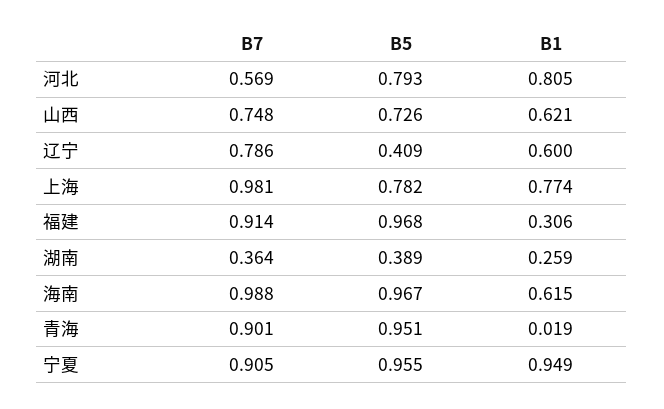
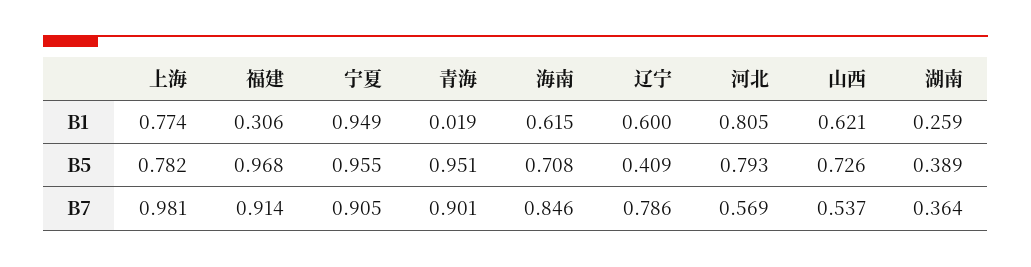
B7, 山西: 0.748 -> 0.537
B7, 海南: 0.988 -> 0.846
B5, 海南: 0.967 -> 0.708

